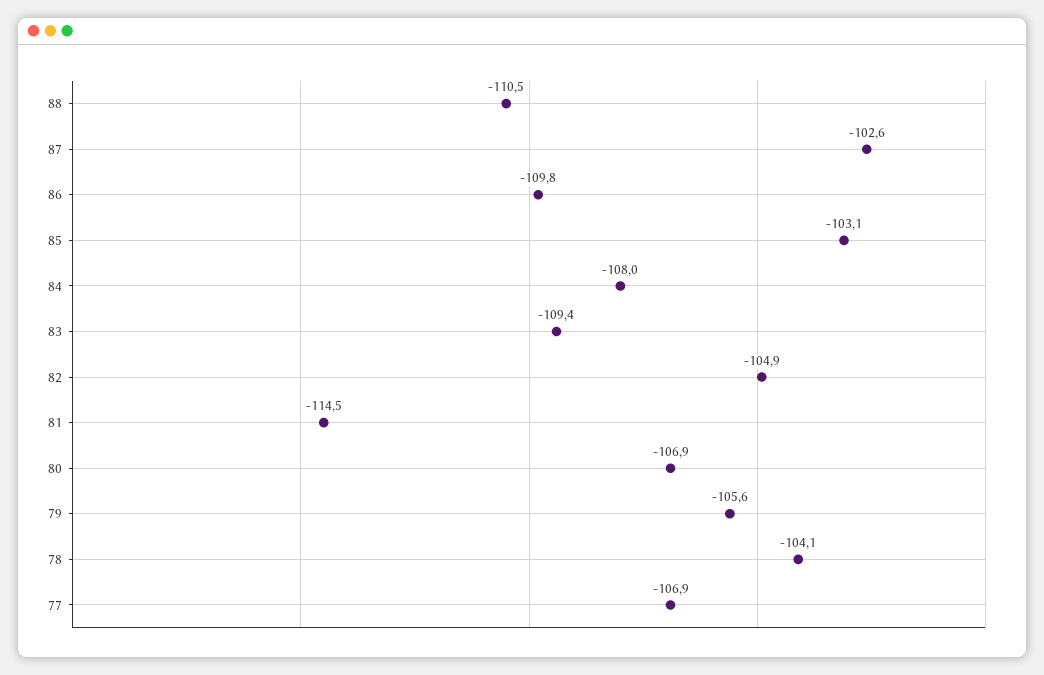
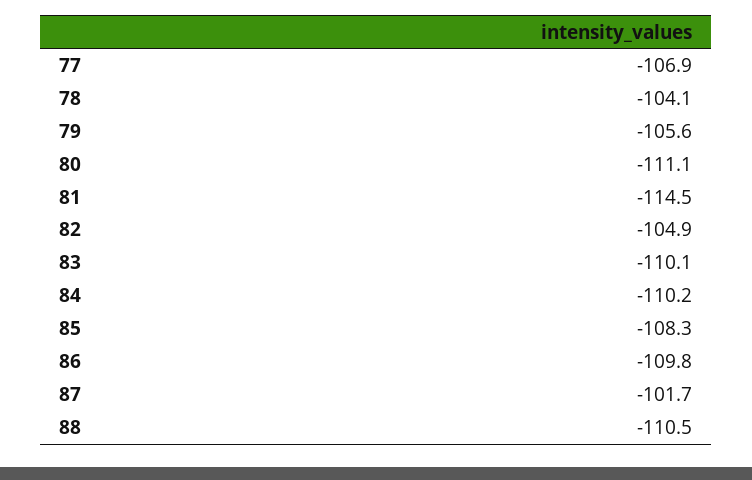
87: -102.6 -> -101.7
85: -103.1 -> -108.3
84: -108 -> -110.2
83: -109.4 -> -110.1
80: -106.9 -> -111.1

